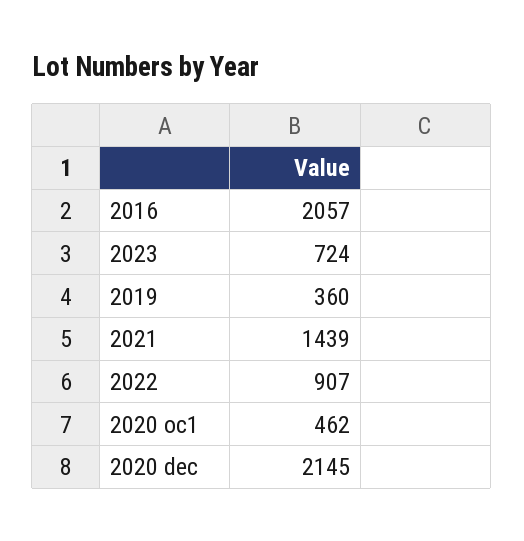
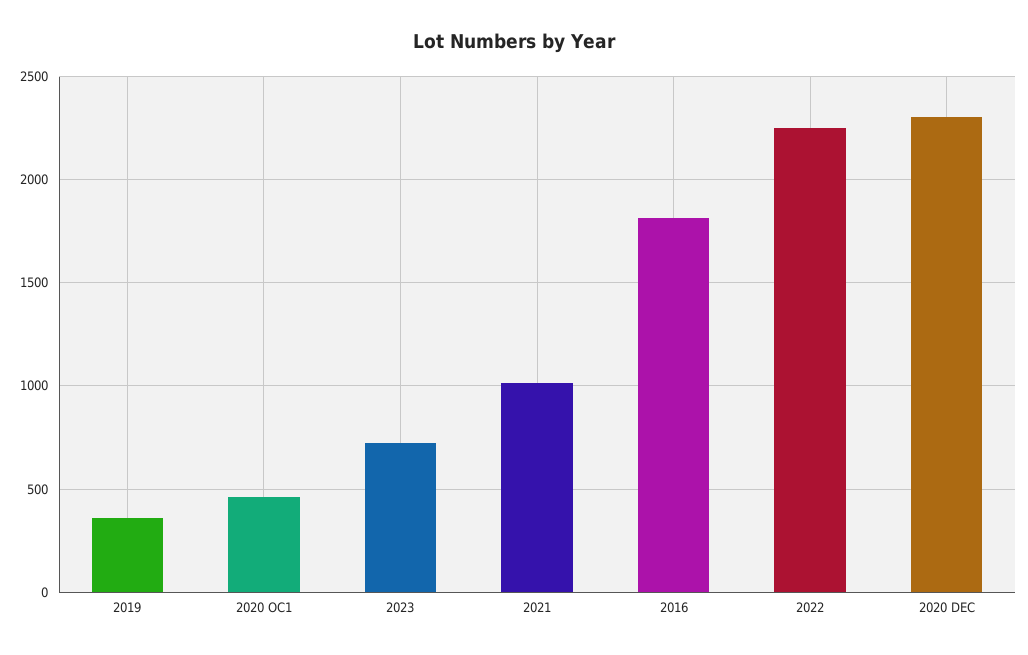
2016: 2057 -> 1800
2021: 1439 -> 1000
2022: 907 -> 2250
2020 dec: 2145 -> 2300

